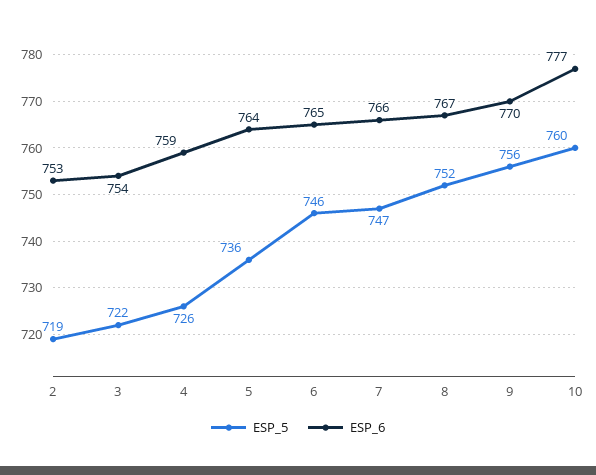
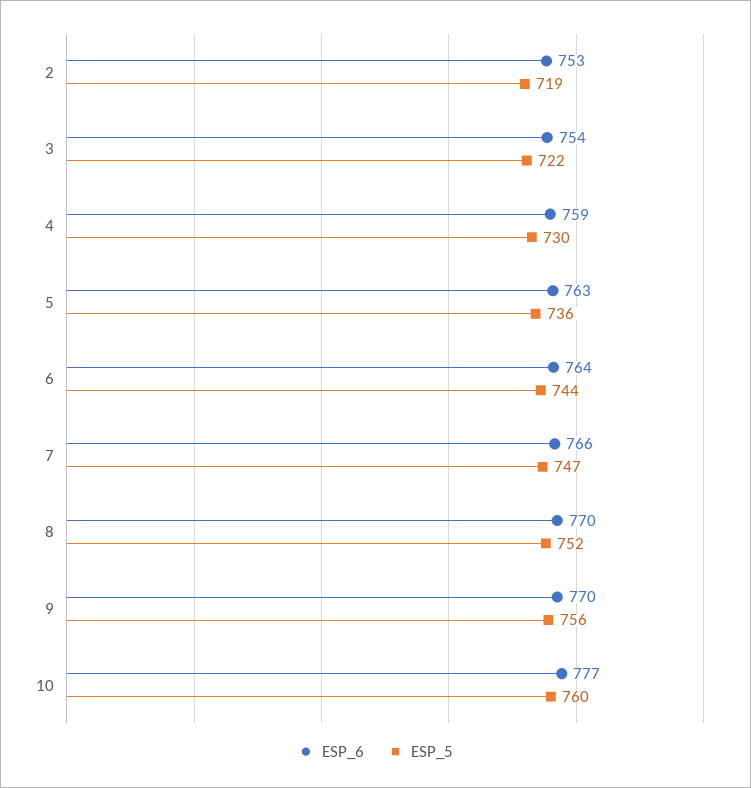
ESP_5, 4: 726 -> 730
ESP_6, 5: 764 -> 763
ESP_5, 6: 746 -> 744
ESP_6, 6: 765 -> 764
ESP_6, 8: 767 -> 770

